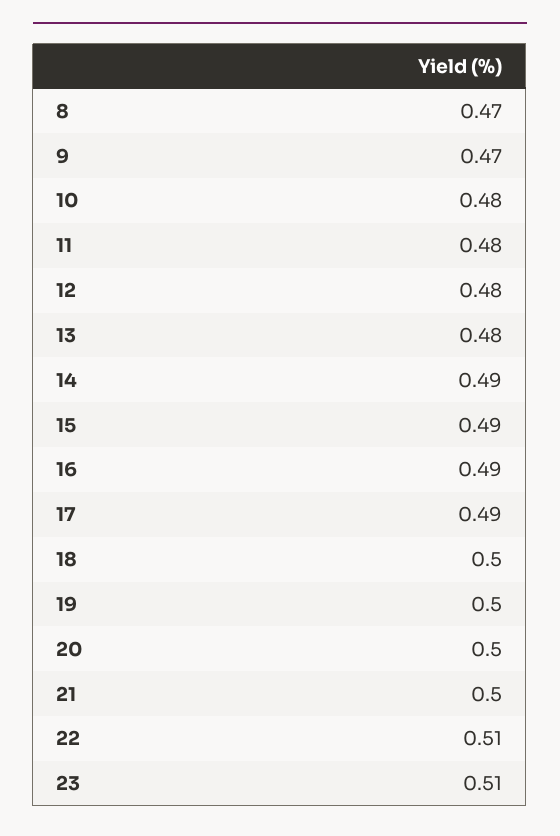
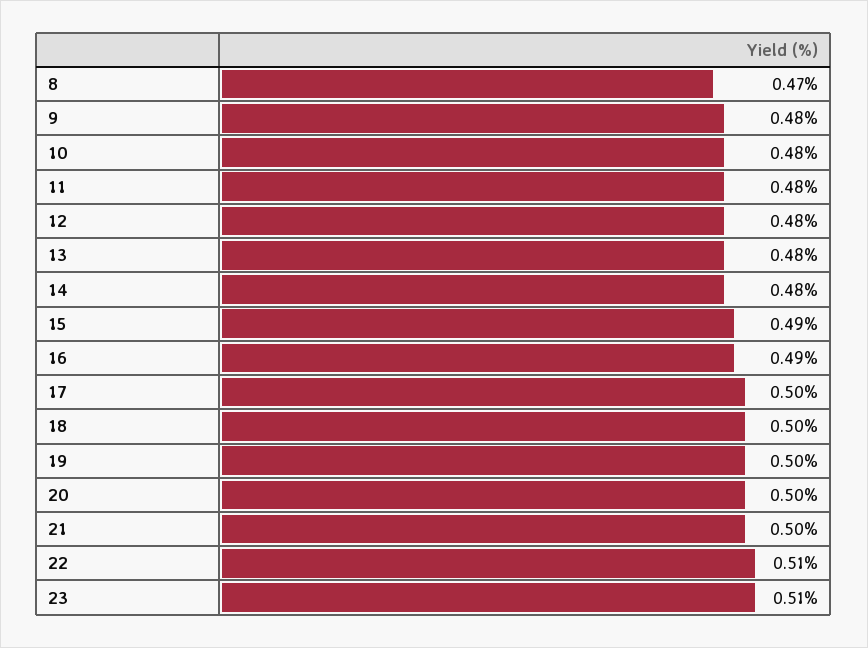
9: 0.47 -> 0.48
14: 0.49 -> 0.48
17: 0.49 -> 0.5

